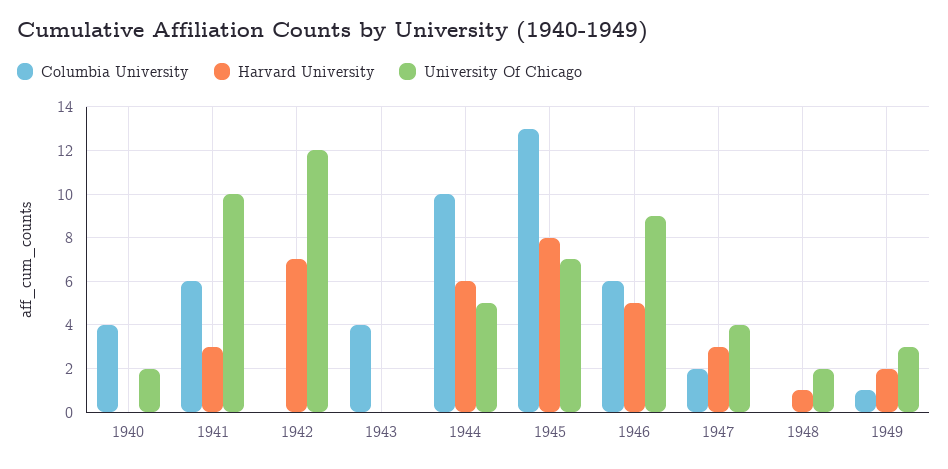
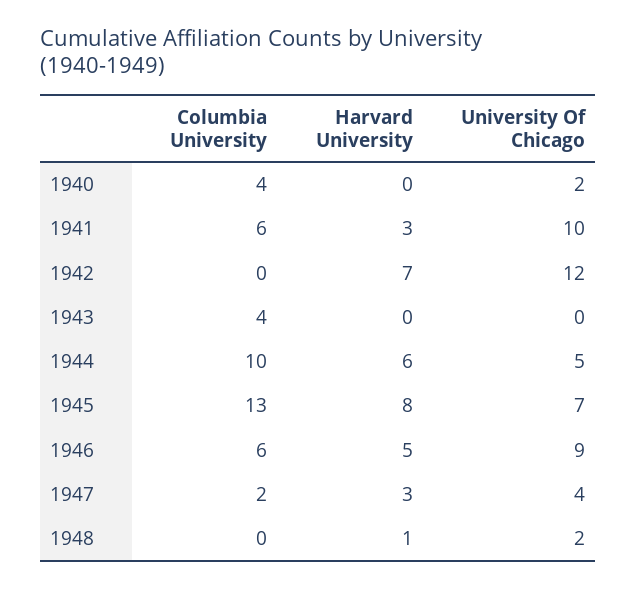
Columbia University, 1949: 1 -> none
Harvard University, 1949: 2 -> none
University Of Chicago, 1949: 3 -> none

